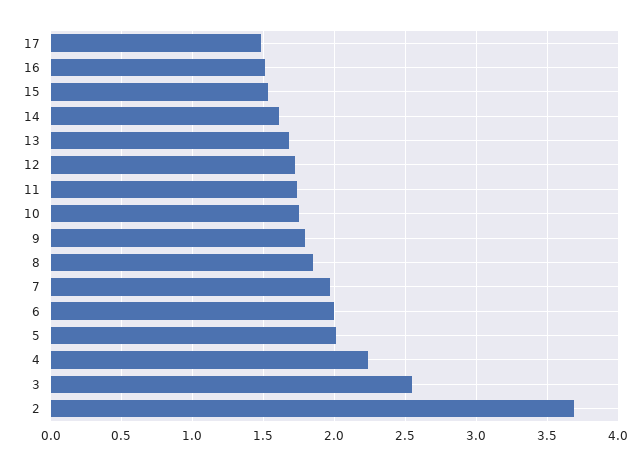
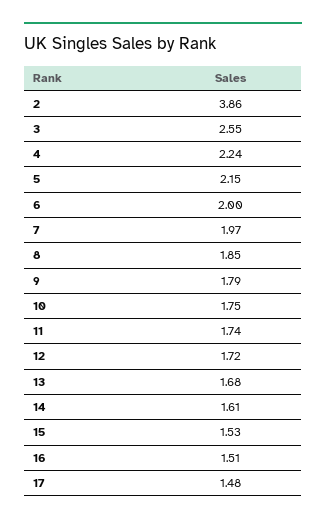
5: 2 -> 2.15
2: 3.7 -> 3.86

